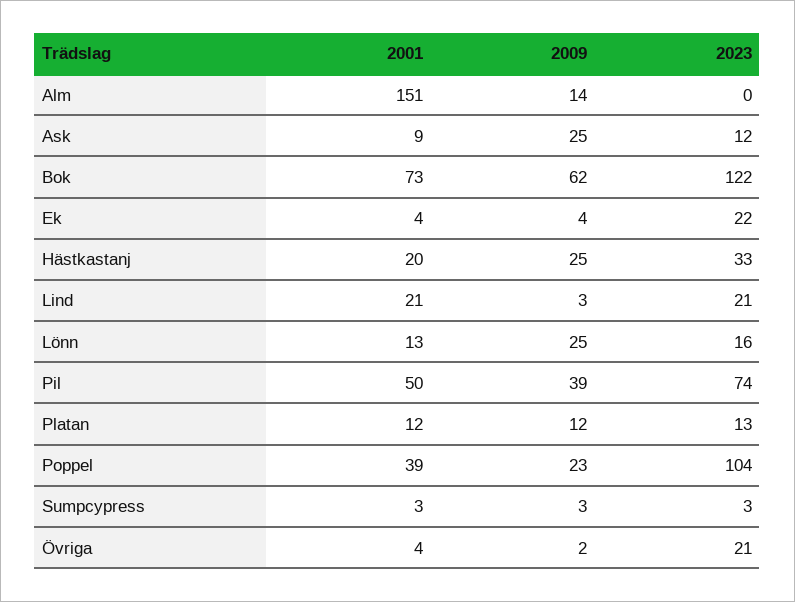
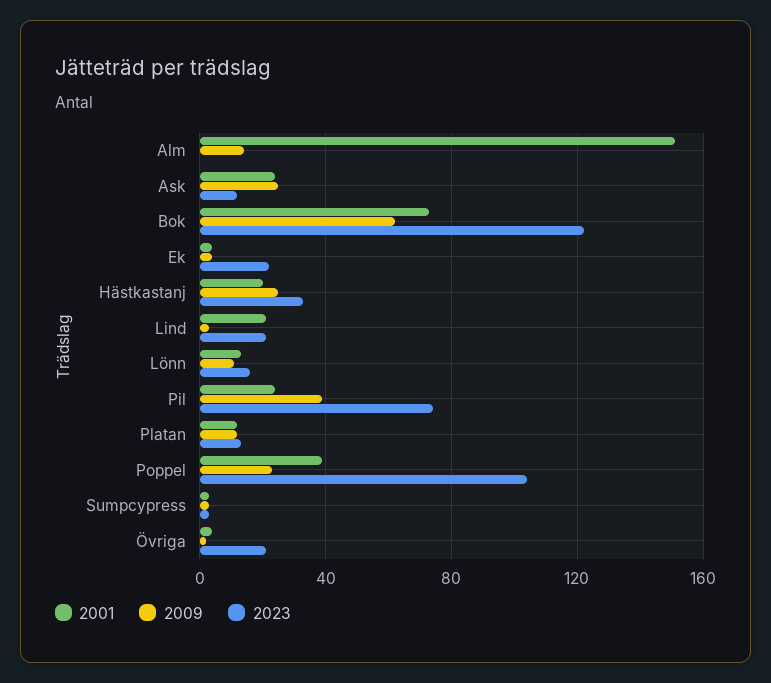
2001, Ask: 9 -> 25
2009, Lönn: 25 -> 10
2001, Pil: 50 -> 25

